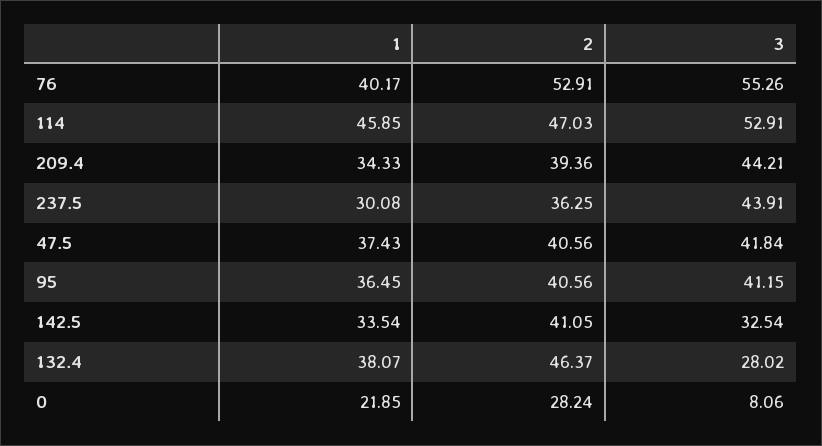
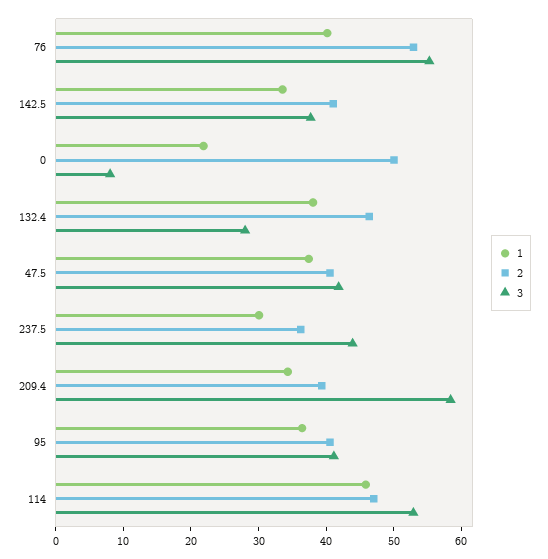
3, 209.4: 44.21 -> 58
3, 142.5: 32.54 -> 38
2, 0: 28.24 -> 50

